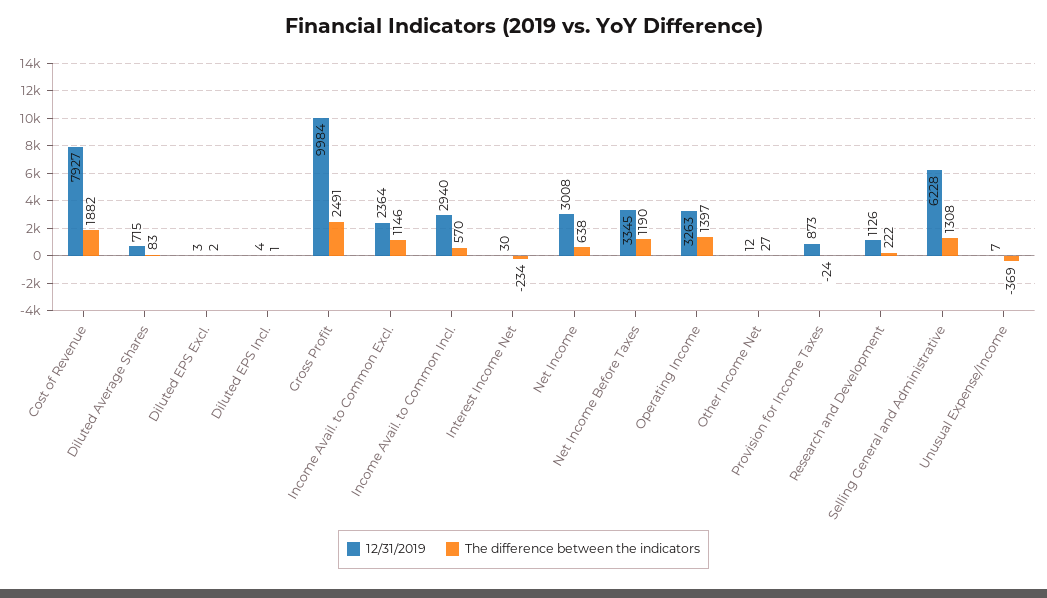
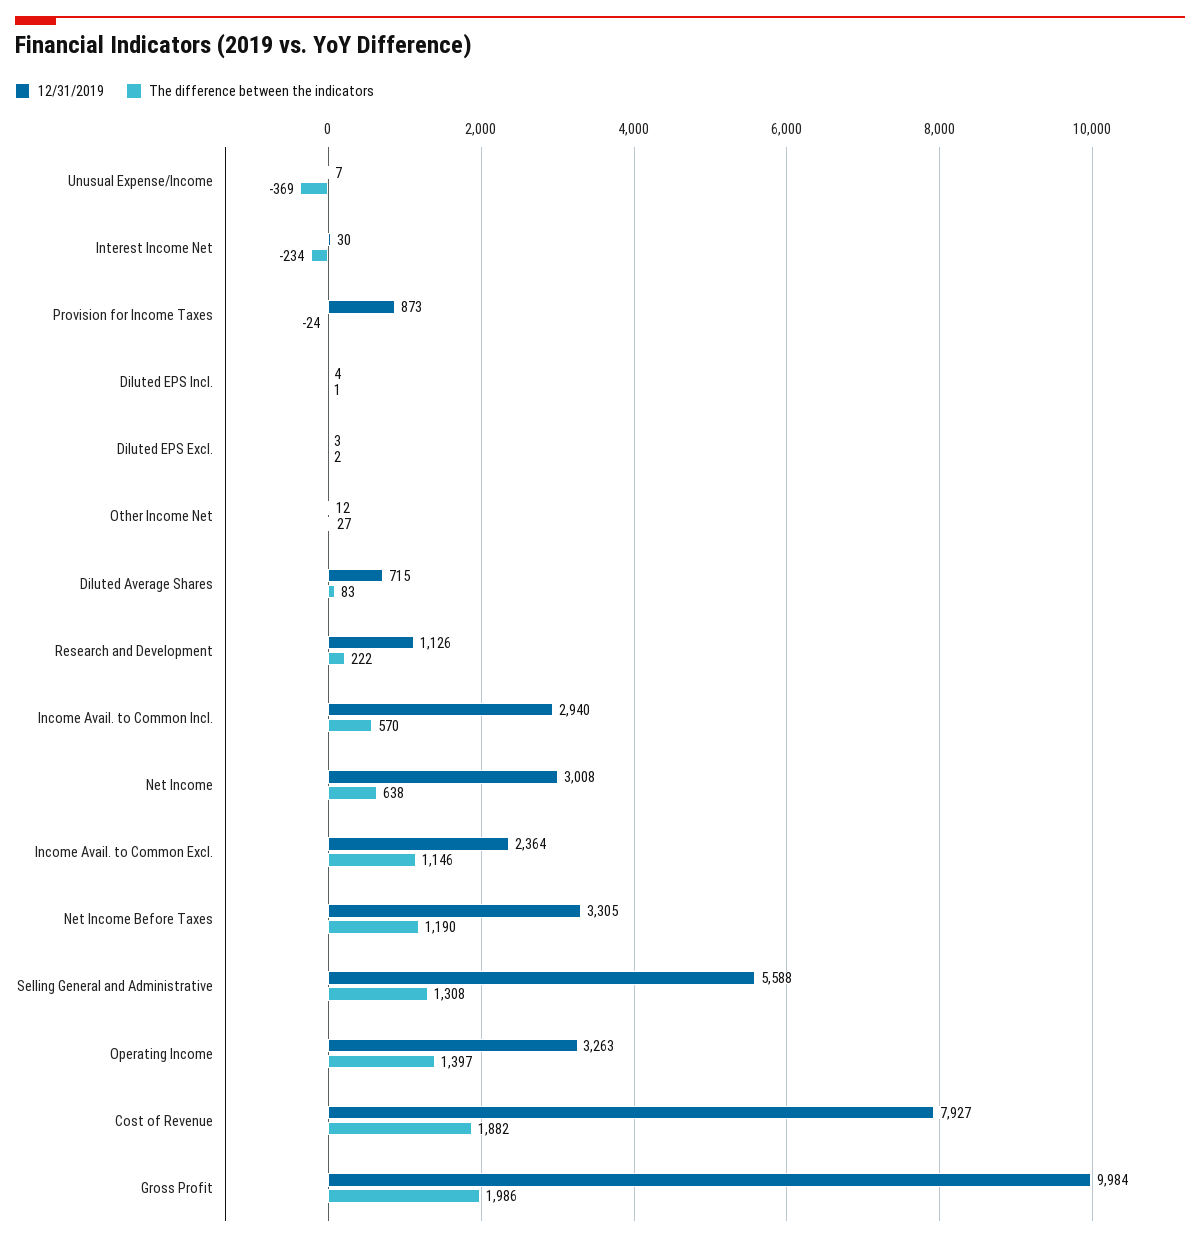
The difference between the indicators, Gross Profit: 2491 -> 1986
12/31/2019, Net Income Before Taxes: 3345 -> 3305
12/31/2019, Selling General and Administrative: 6228 -> 5588

